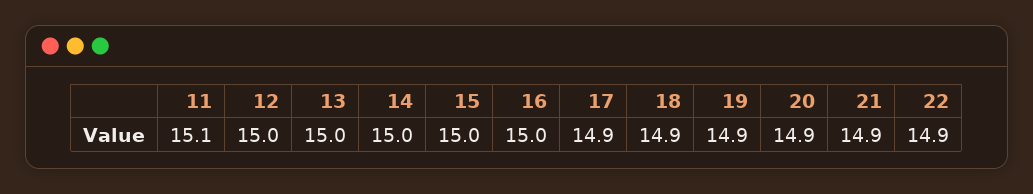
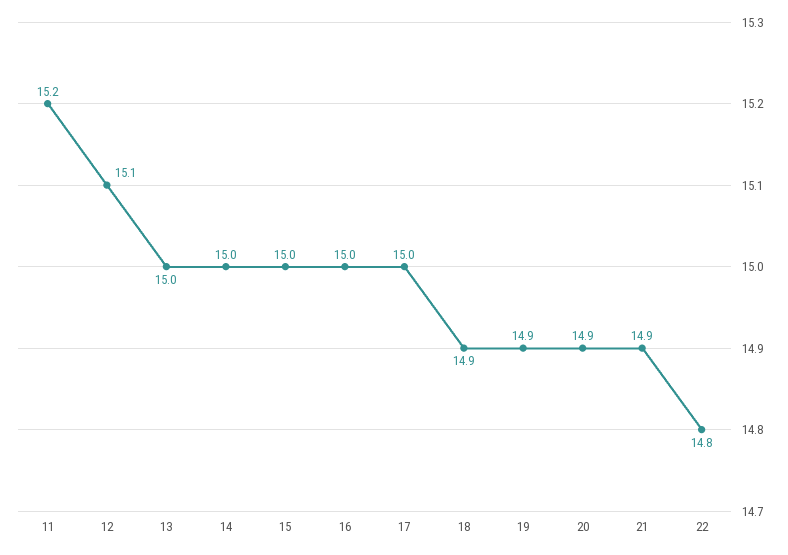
11: 15.1 -> 15.2
12: 15 -> 15.1
17: 14.9 -> 15
22: 14.9 -> 14.8

